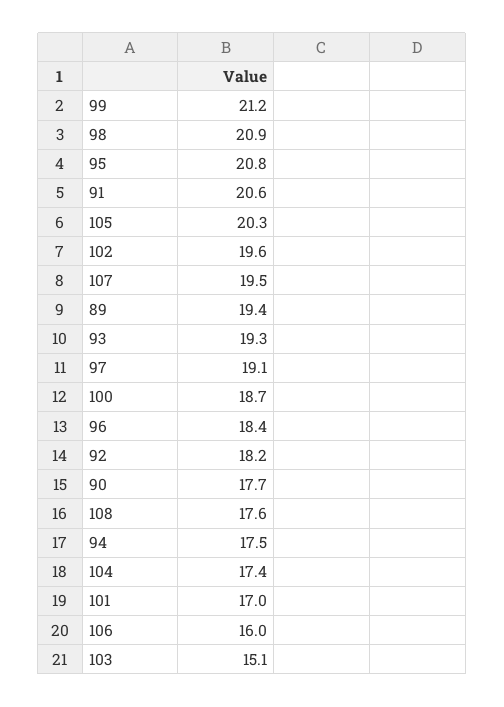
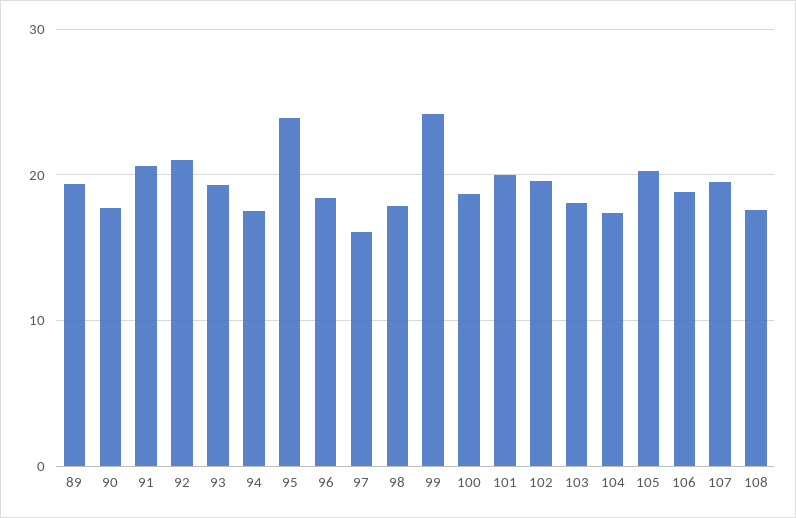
99: 21.2 -> 24
98: 20.9 -> 18
95: 20.8 -> 24
97: 19.1 -> 16
92: 18.2 -> 21
101: 17 -> 20
106: 16 -> 19
103: 15.1 -> 18

